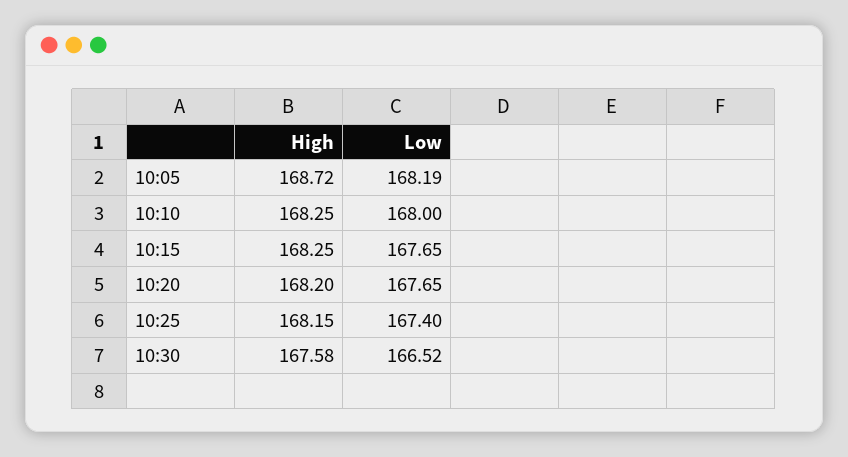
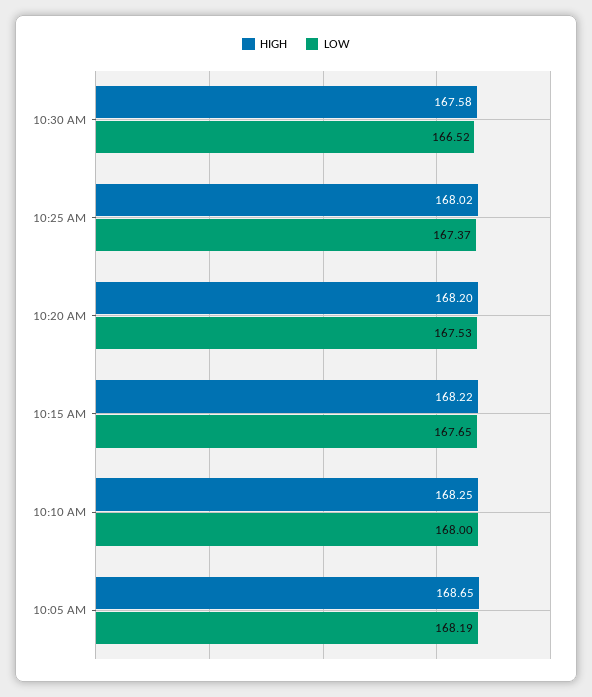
High, 10:05: 168.72 -> 168.65
High, 10:15: 168.25 -> 168.22
Low, 10:20: 167.65 -> 167.53
High, 10:25: 168.15 -> 168.02
Low, 10:25: 167.4 -> 167.37

